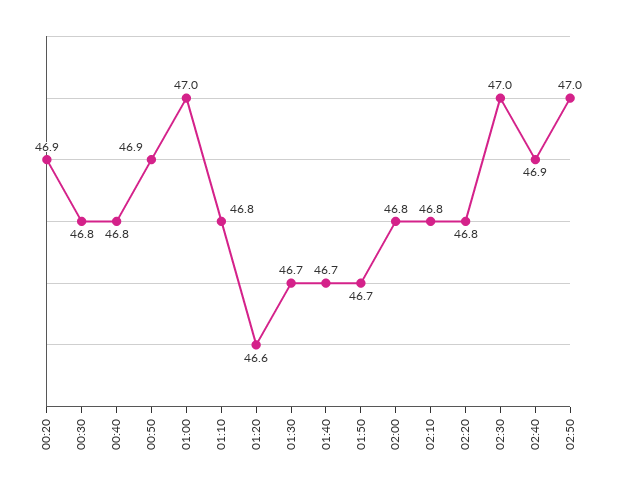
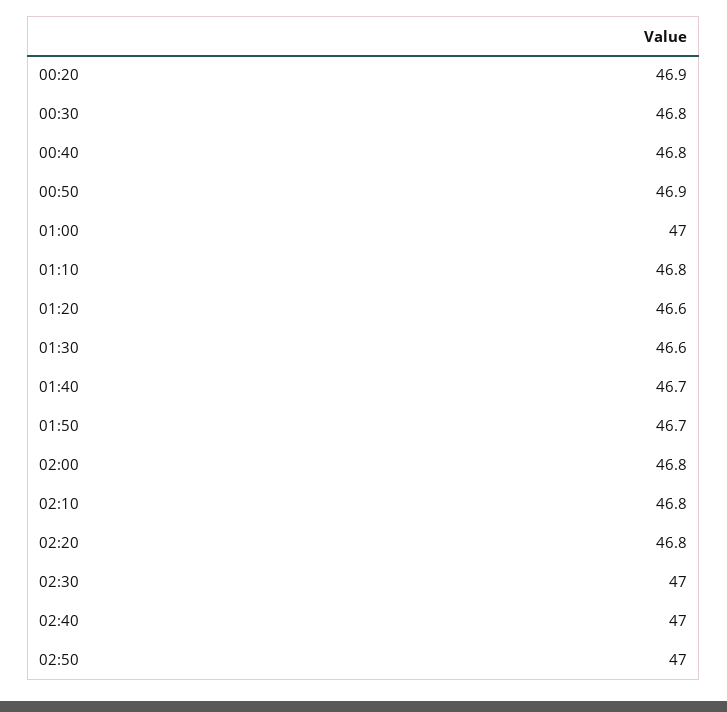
01:30: 46.7 -> 46.6
02:40: 46.9 -> 47

